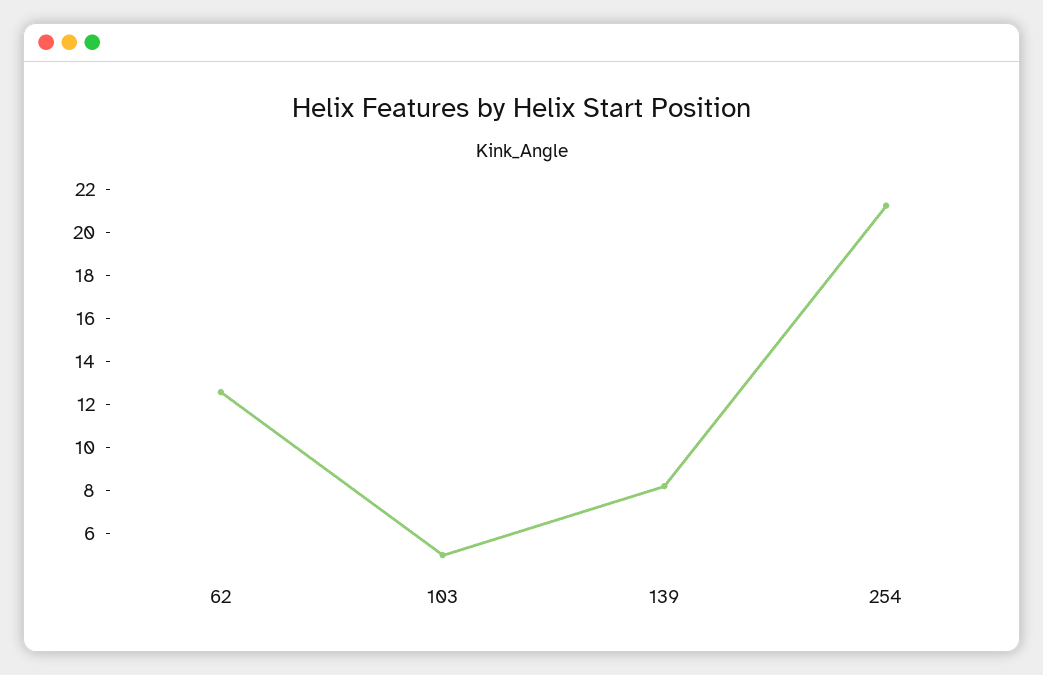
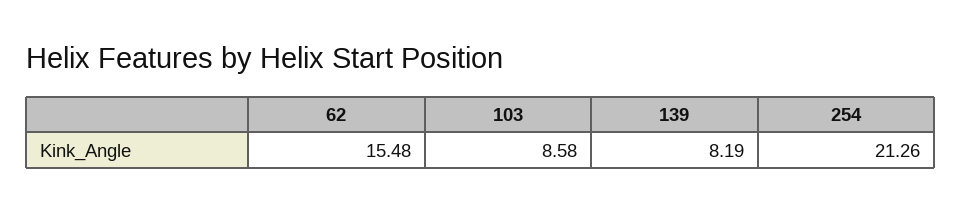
62: 12.5 -> 15.48
103: 5 -> 8.58

